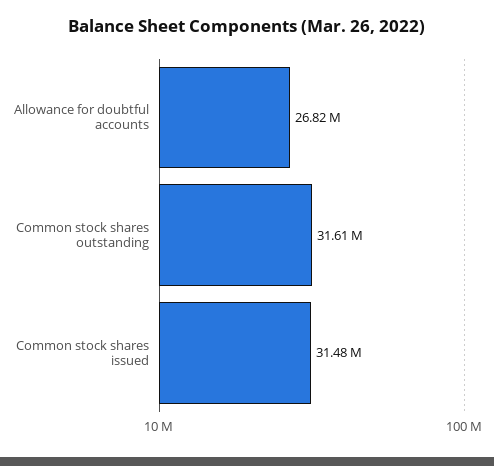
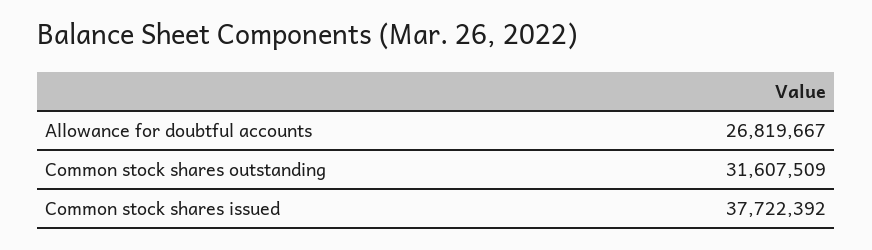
Common stock shares issued: 31480000 -> 37722392

